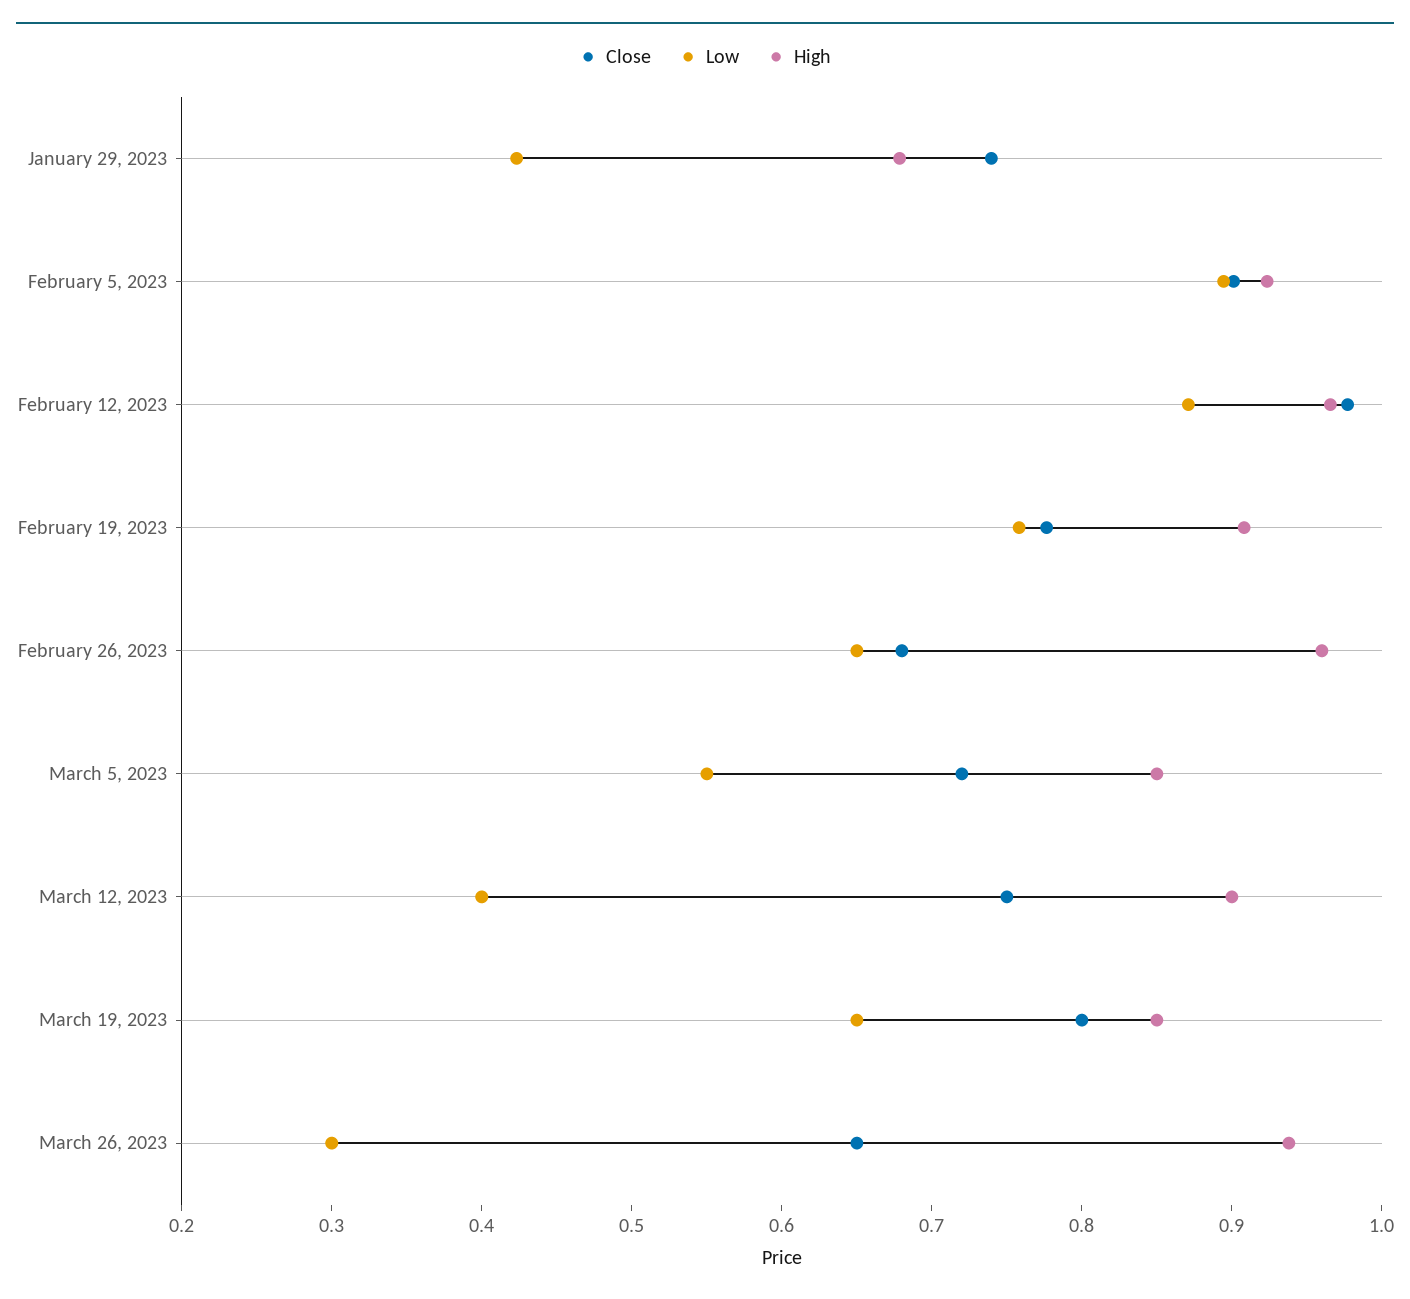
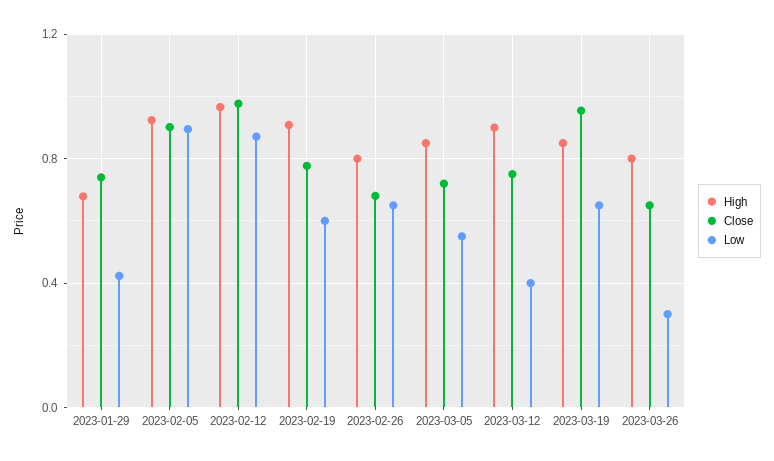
Low, February 19, 2023: 0.76 -> 0.6
High, February 26, 2023: 0.96 -> 0.8
Close, March 19, 2023: 0.8 -> 0.95
High, March 26, 2023: 0.94 -> 0.8

